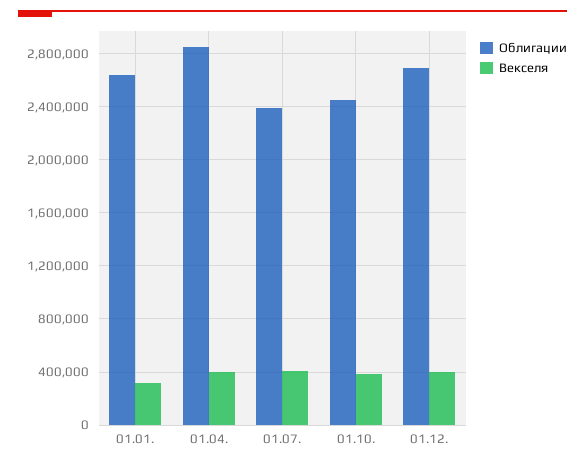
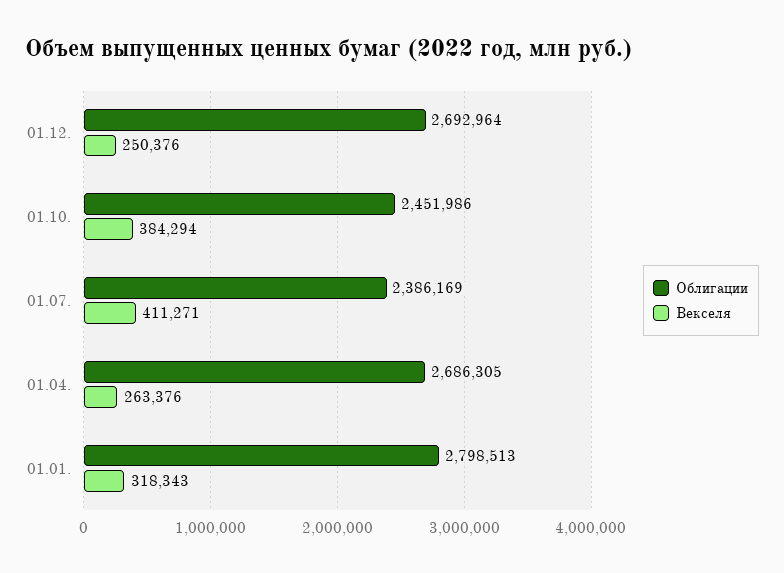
Облигации, 01.01.: 2650000 -> 2798513
Облигации, 01.04.: 2850000 -> 2686305
Векселя, 01.04.: 400000 -> 263376
Векселя, 01.12.: 400000 -> 250376

